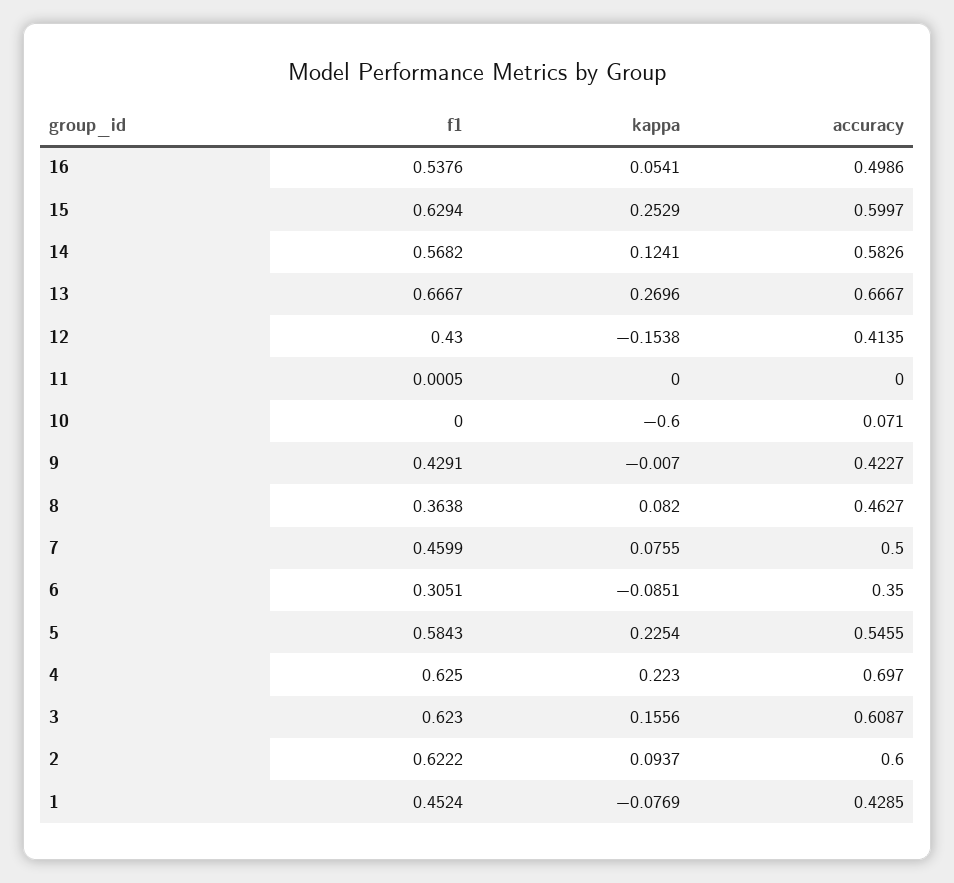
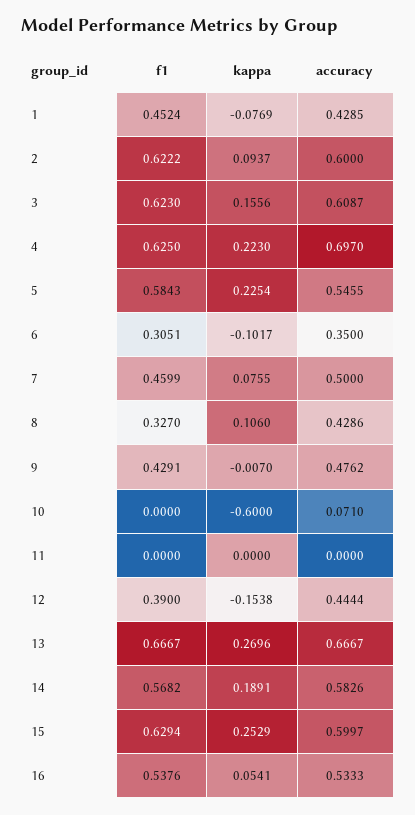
accuracy, 16: 0.4986 -> 0.5333
kappa, 14: 0.1241 -> 0.1891
f1, 12: 0.43 -> 0.39
accuracy, 12: 0.4135 -> 0.4444
f1, 11: 0.0005 -> 0
accuracy, 9: 0.4227 -> 0.4762
f1, 8: 0.3638 -> 0.327
kappa, 8: 0.082 -> 0.106
accuracy, 8: 0.4627 -> 0.4286
kappa, 6: -0.0851 -> -0.1017

